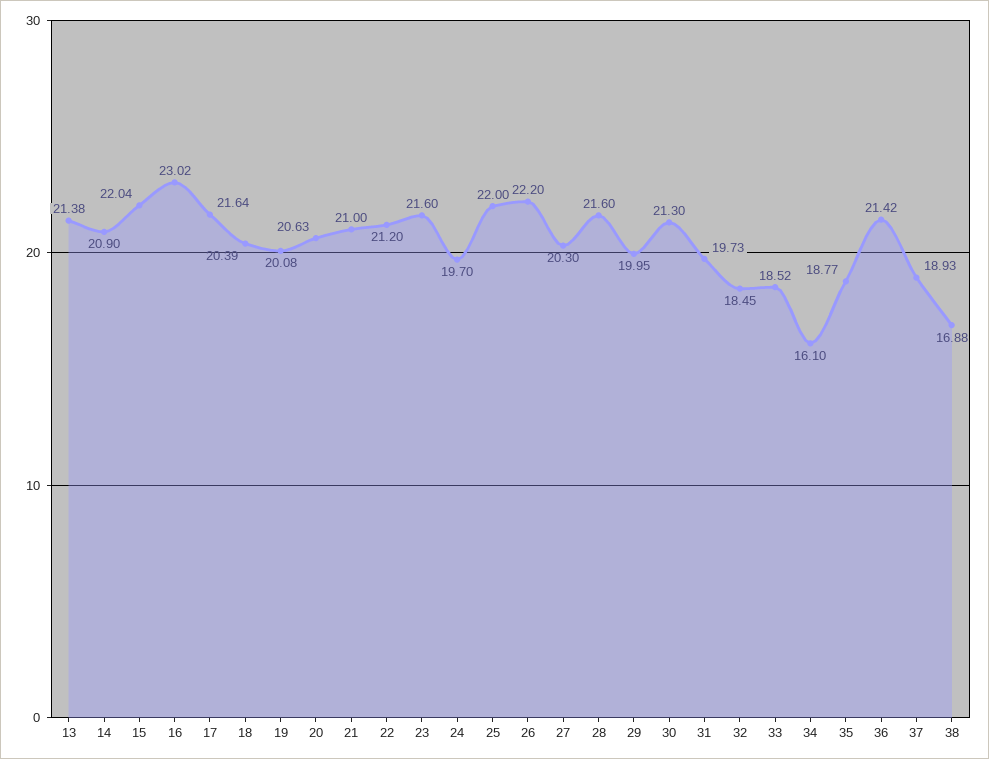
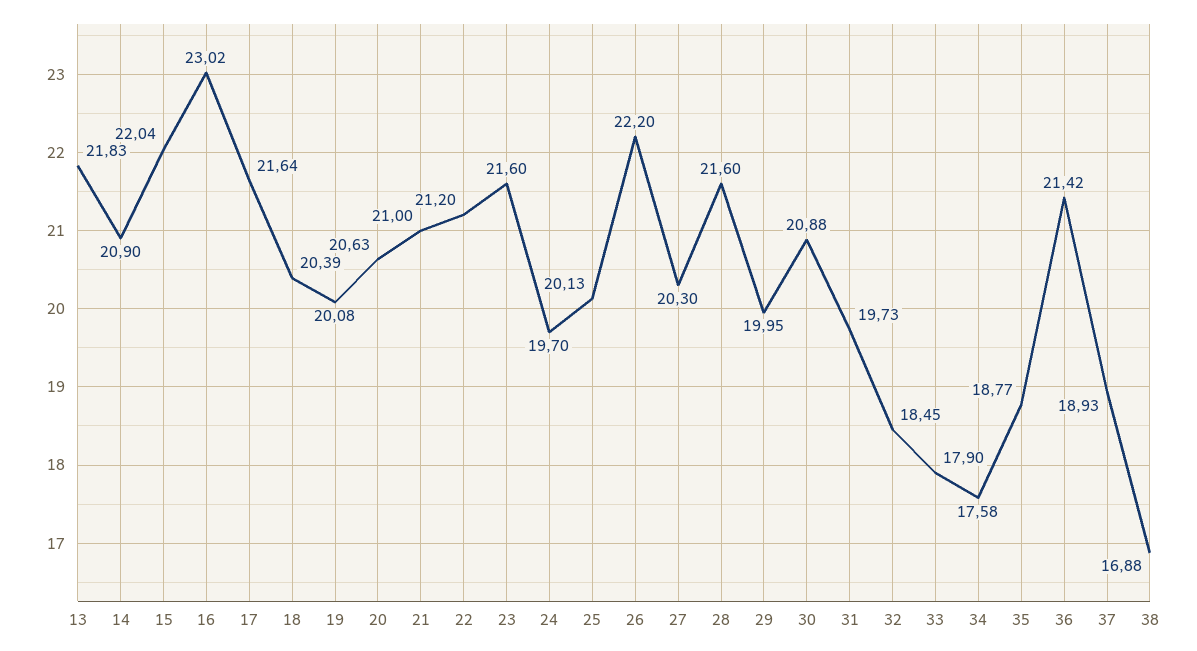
13: 21.38 -> 21.83
25: 22 -> 20.13
30: 21.3 -> 20.88
33: 18.52 -> 17.9
34: 16.1 -> 17.58

